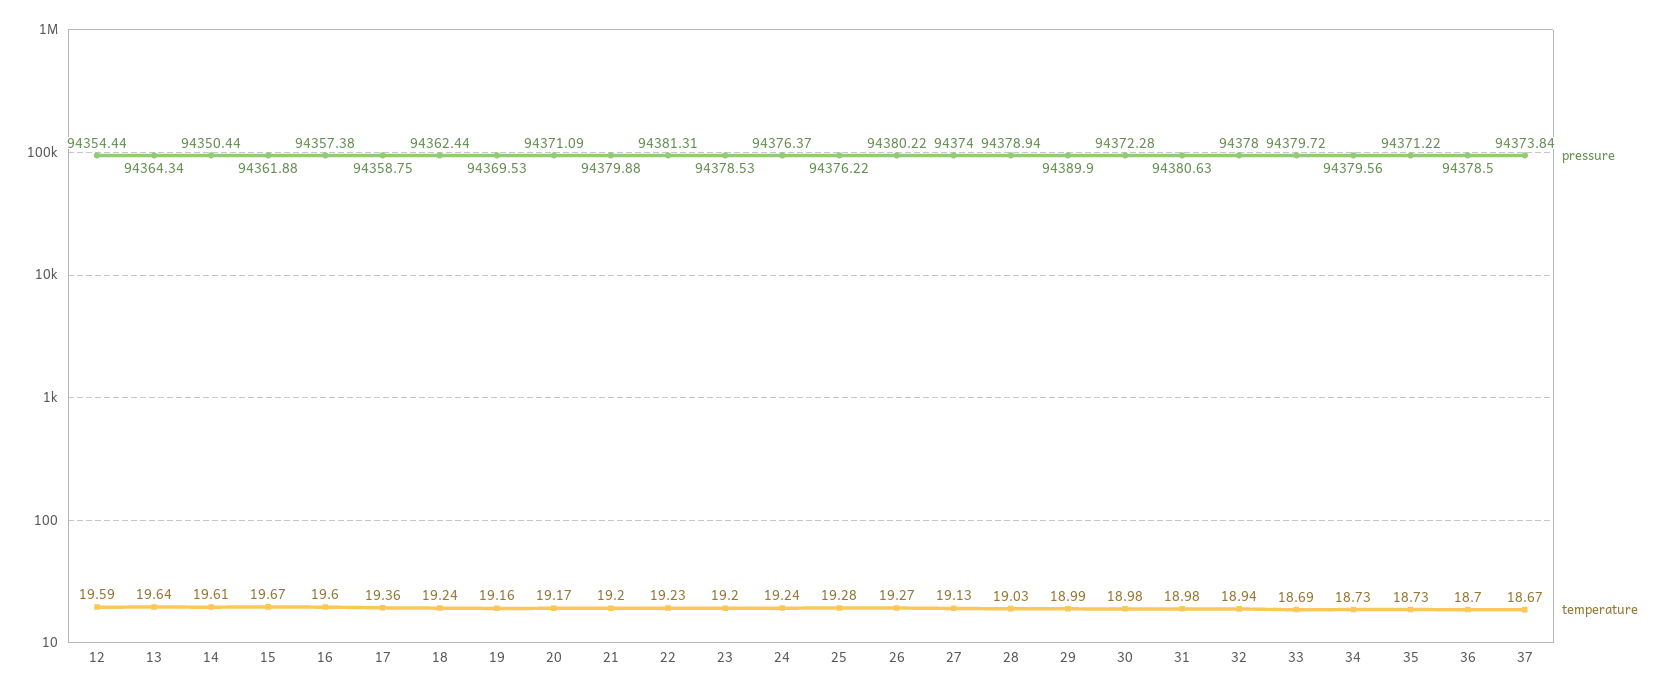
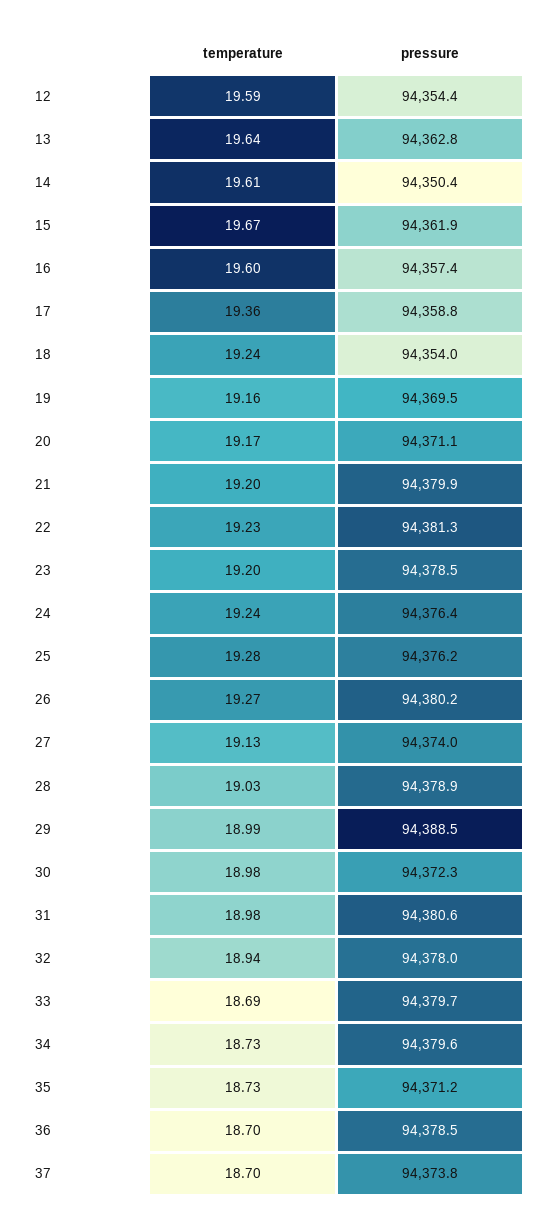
pressure, 13: 94364.34 -> 94362.8
pressure, 18: 94362.44 -> 94354
pressure, 29: 94389.9 -> 94388.5
temperature, 37: 18.67 -> 18.7

